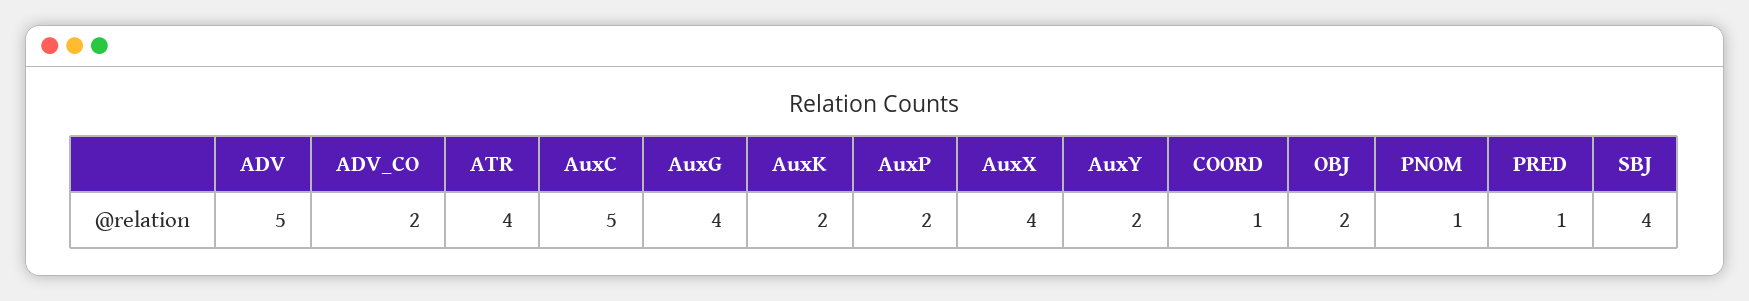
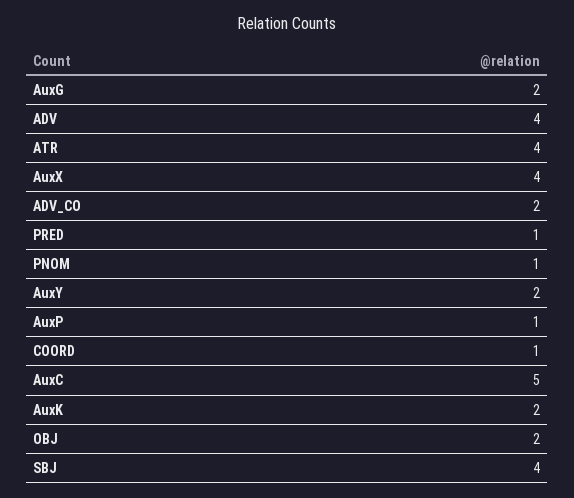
ADV: 5 -> 4
AuxG: 4 -> 2
AuxP: 2 -> 1

